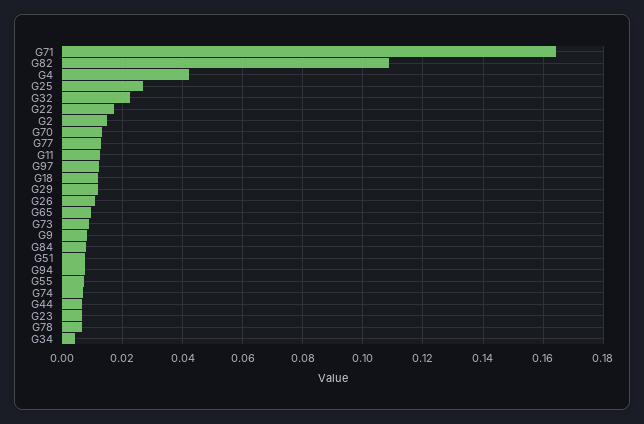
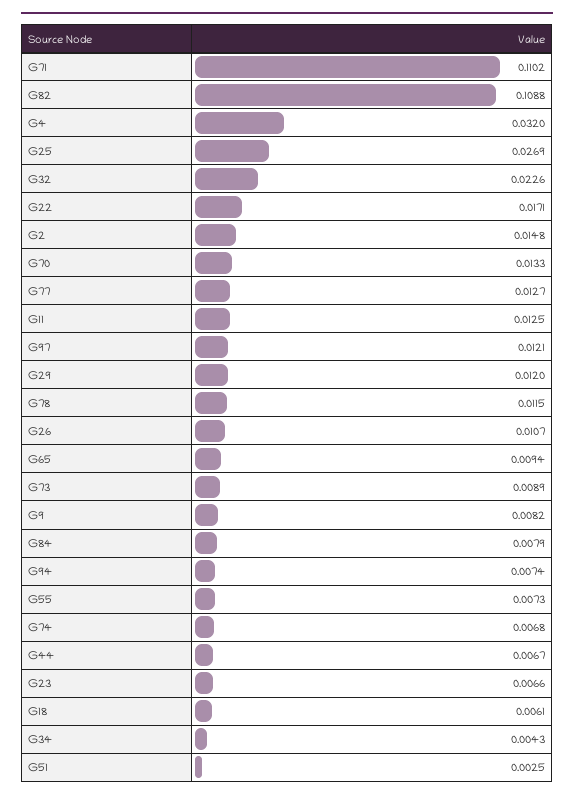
G71: 0.164 -> 0.1102
G4: 0.042 -> 0.032
G18: 0.012 -> 0.0061
G51: 0.008 -> 0.0025
G78: 0.006 -> 0.0115

